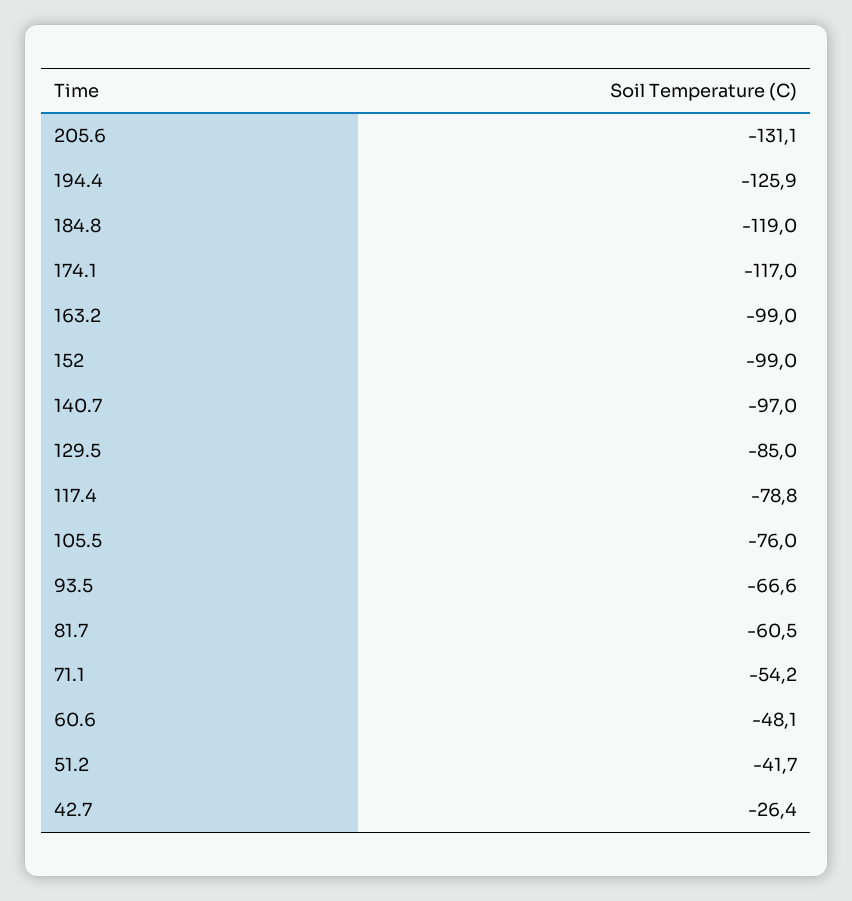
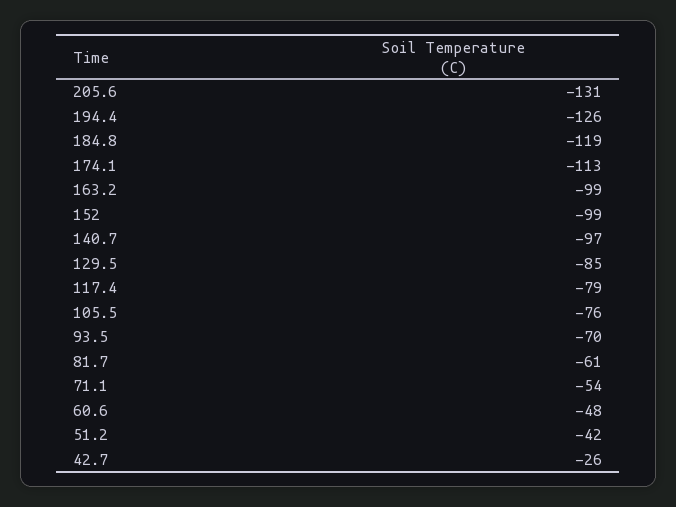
174.1: -117 -> -113
93.5: -66.6 -> -70

